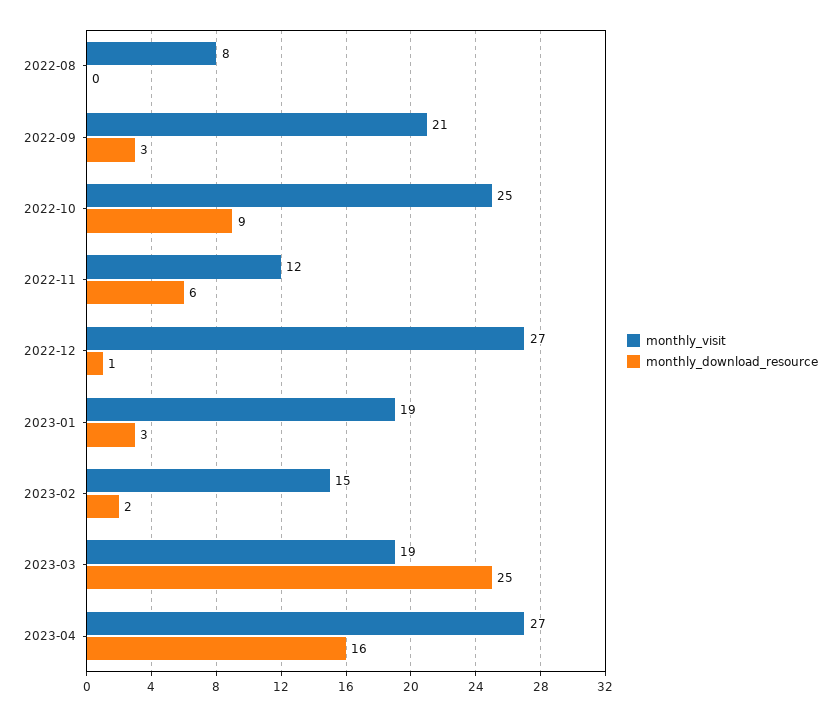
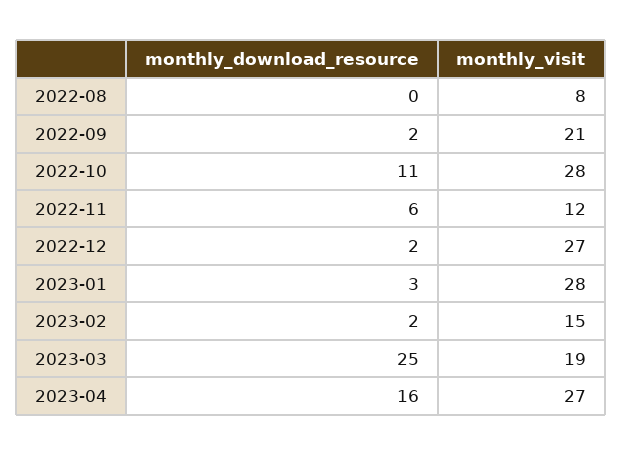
monthly_download_resource, 2022-09: 3 -> 2
monthly_visit, 2022-10: 25 -> 28
monthly_download_resource, 2022-10: 9 -> 11
monthly_download_resource, 2022-12: 1 -> 2
monthly_visit, 2023-01: 19 -> 28

